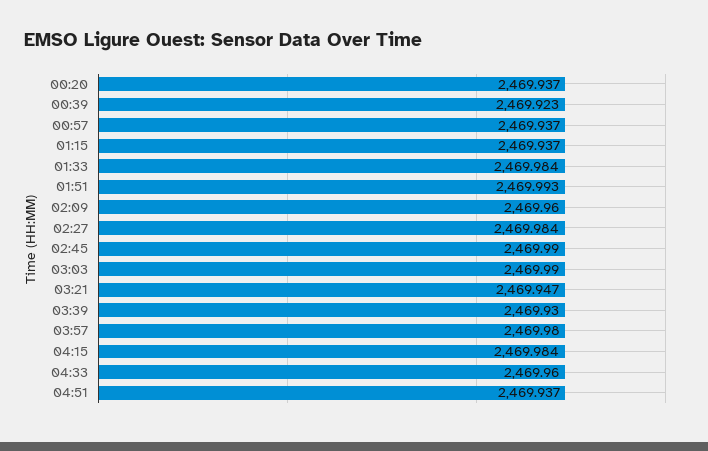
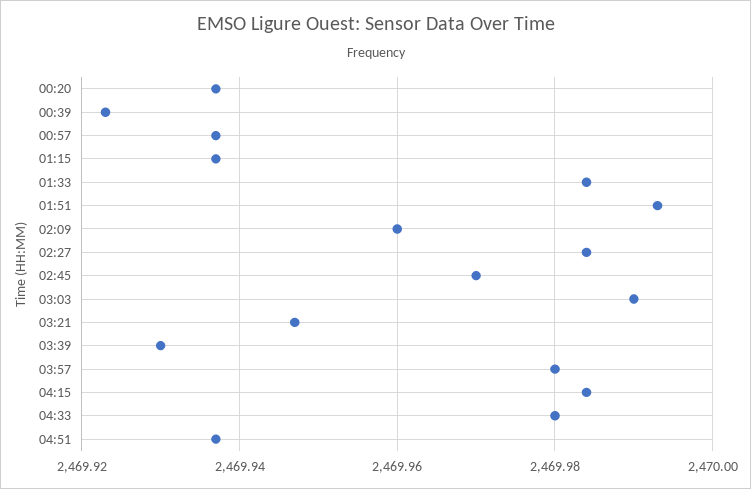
02:45: 2469.99 -> 2469.97
04:33: 2469.96 -> 2469.98

